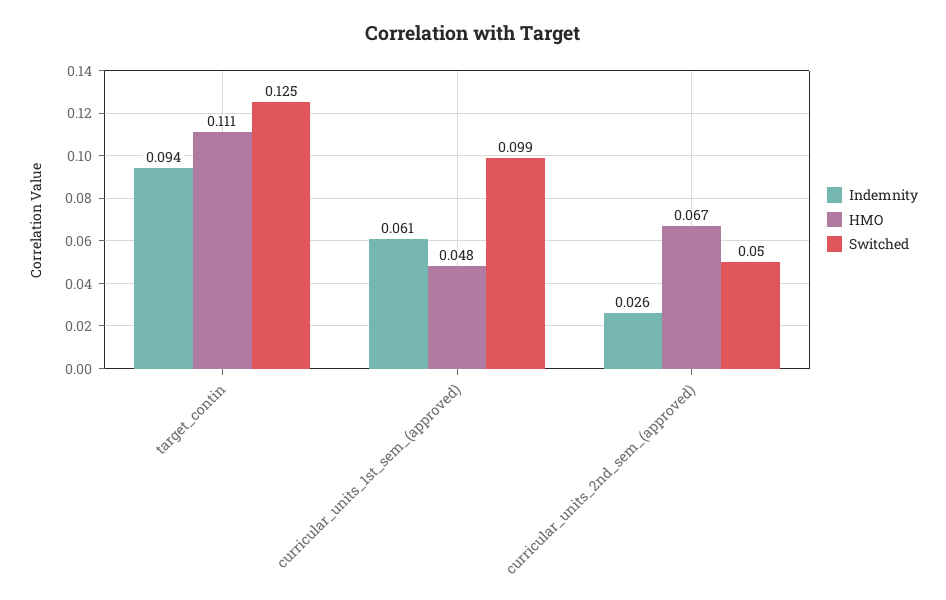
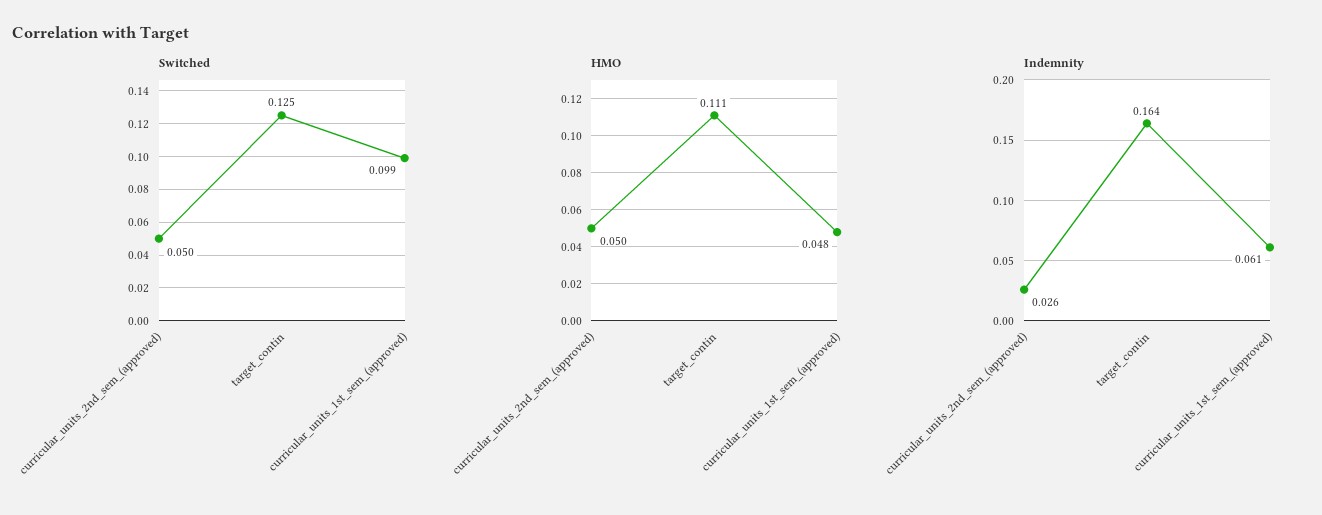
Indemnity, target_contin: 0.094 -> 0.164
HMO, curricular_units_2nd_sem_(approved): 0.067 -> 0.05

